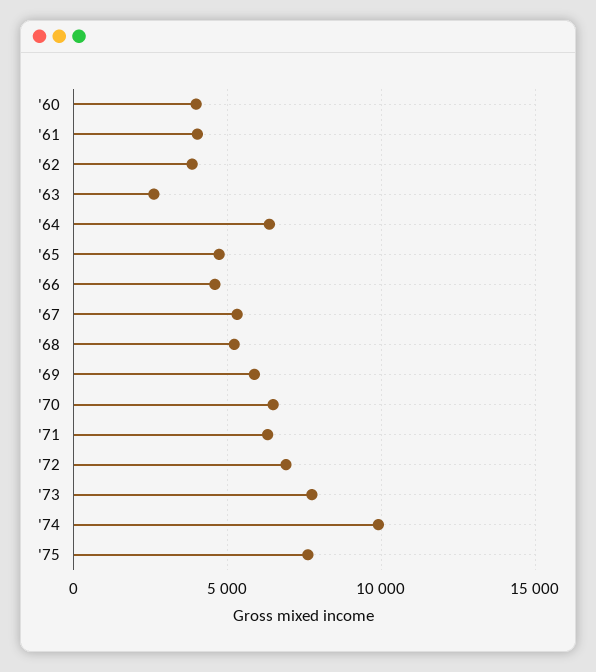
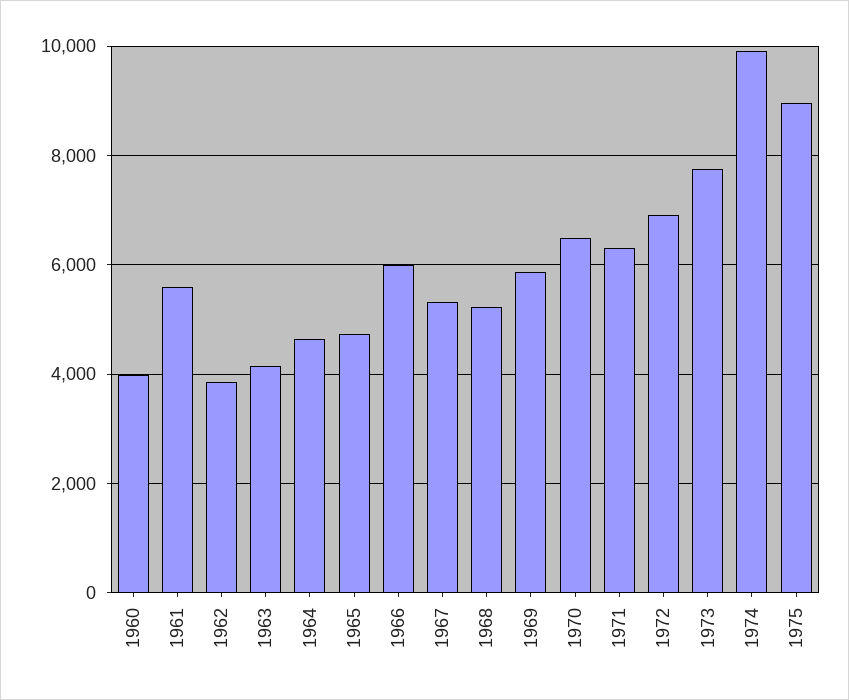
'61: 4000 -> 5600
'63: 2500 -> 4200
'64: 6500 -> 4600
'66: 4500 -> 6000
'75: 7500 -> 9000

